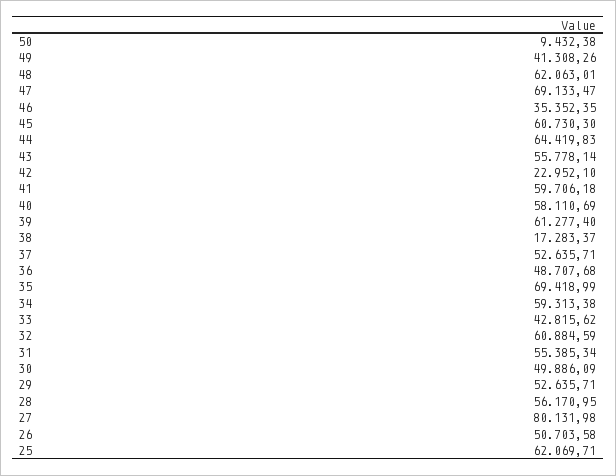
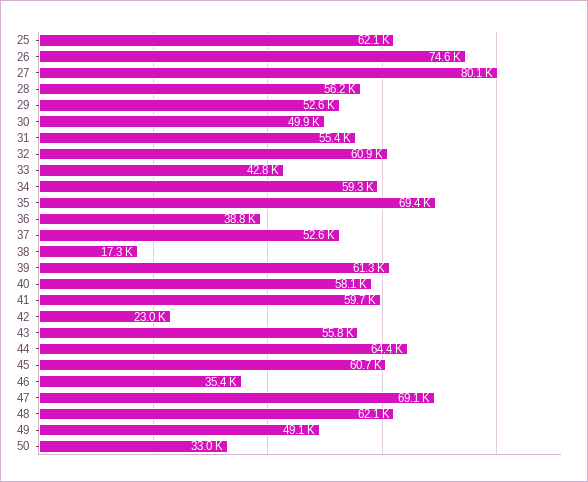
50: 9432.38 -> 33000
49: 41308.26 -> 49100
36: 48707.68 -> 38800
26: 50703.58 -> 74600

